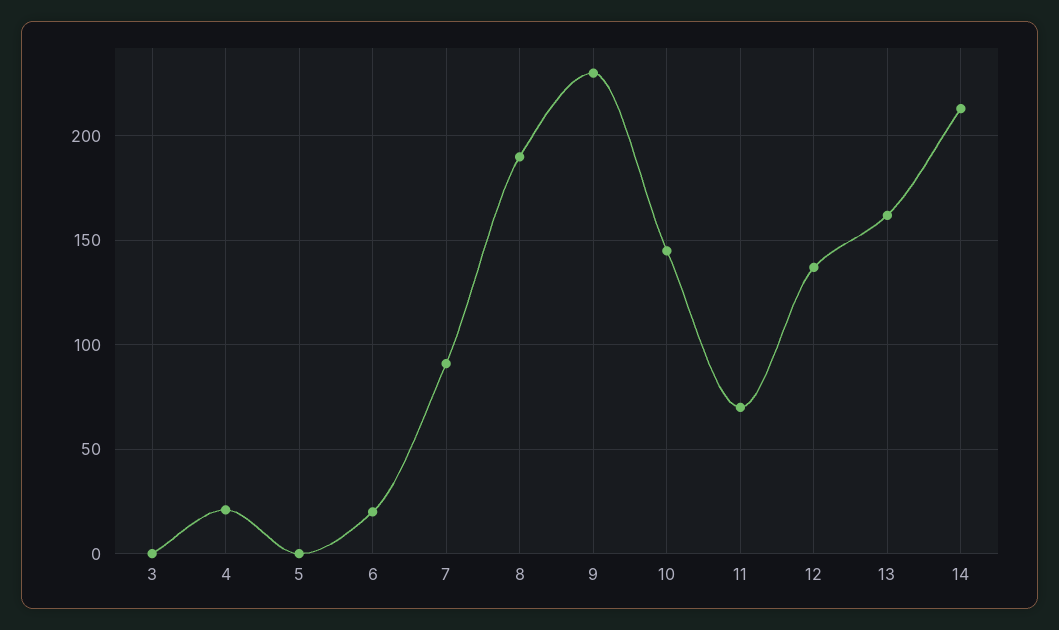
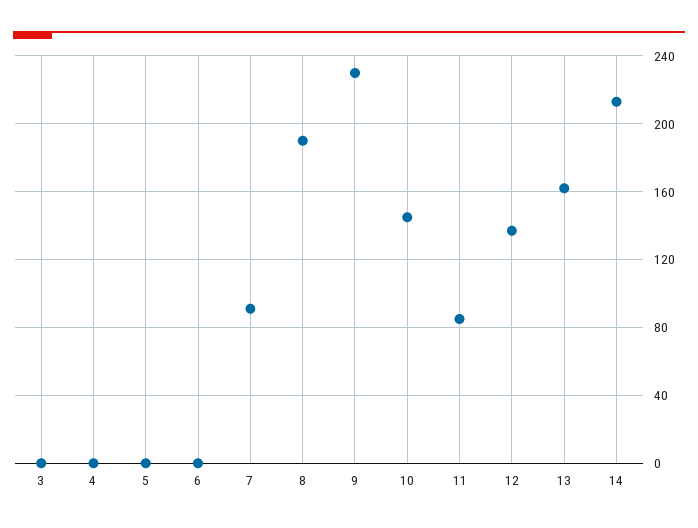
4: 20 -> 0
6: 20 -> 0
11: 70 -> 85

